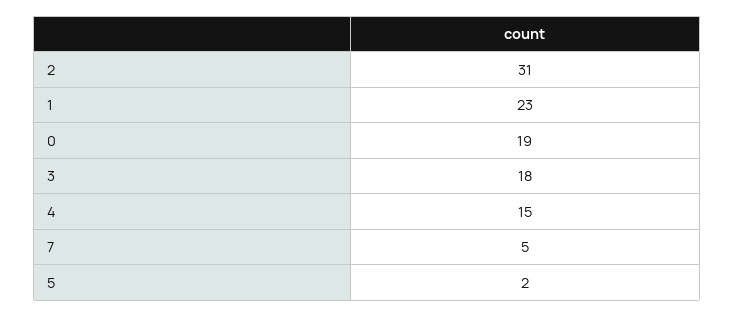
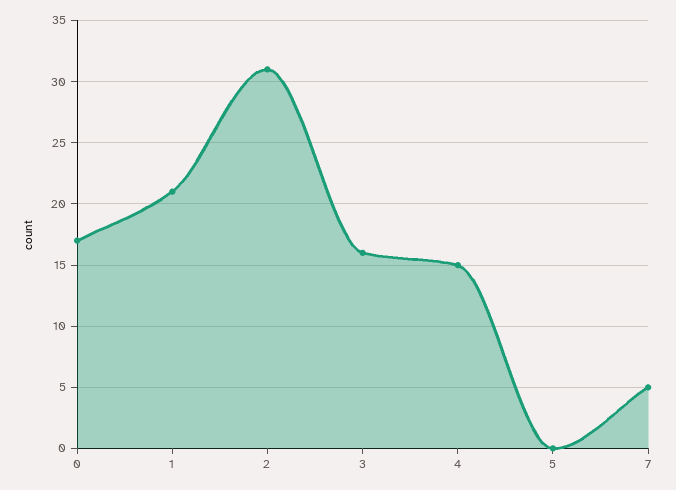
1: 23 -> 21
0: 19 -> 17
3: 18 -> 16
5: 2 -> 0

